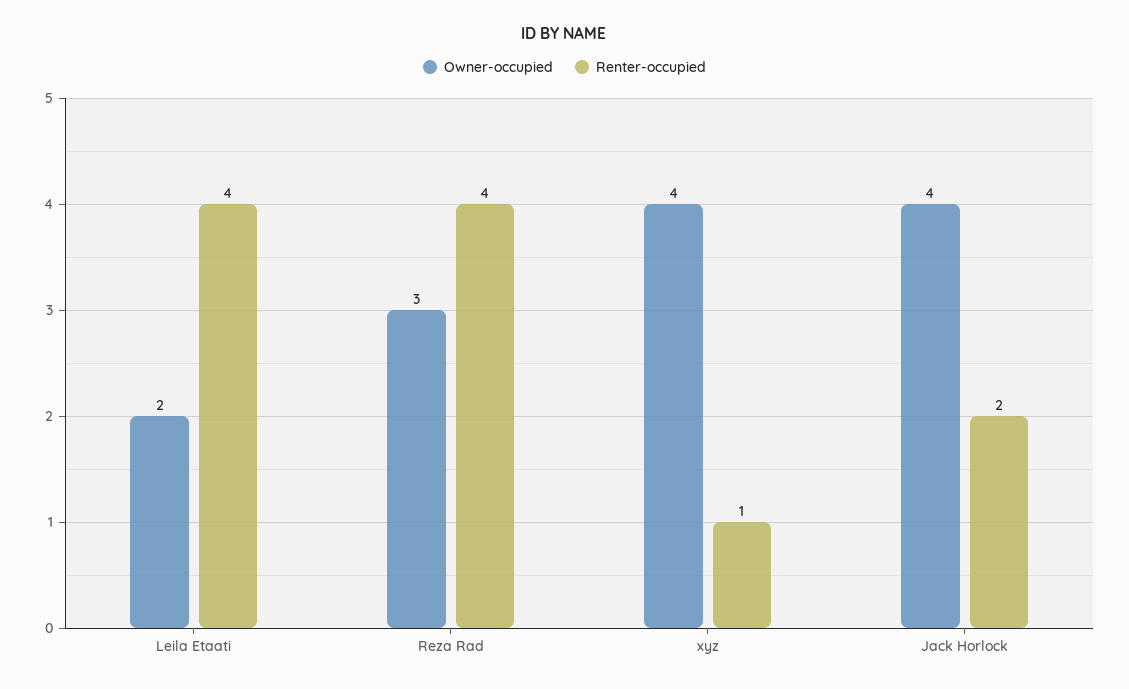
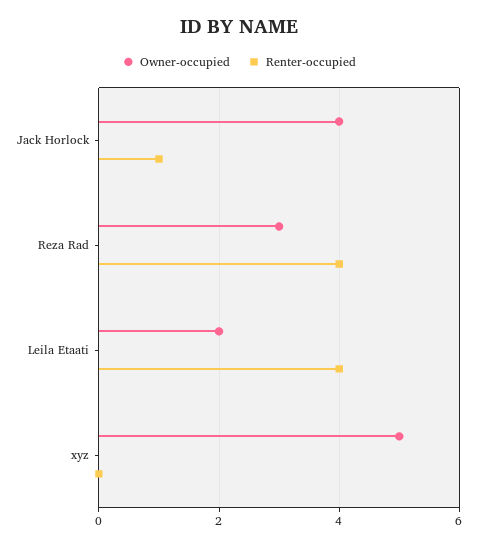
Owner-occupied, xyz: 4 -> 5
Renter-occupied, xyz: 1 -> 0
Renter-occupied, Jack Horlock: 2 -> 1

